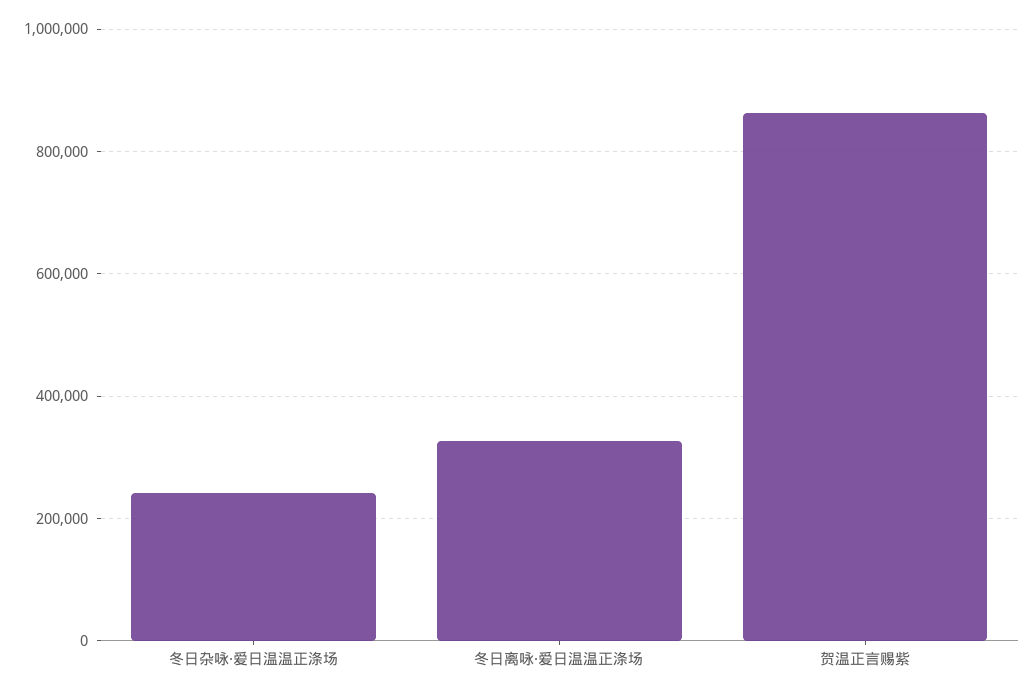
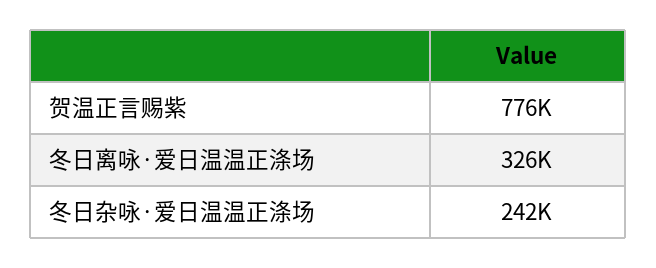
贺温正言赐紫: 860000 -> 776000

